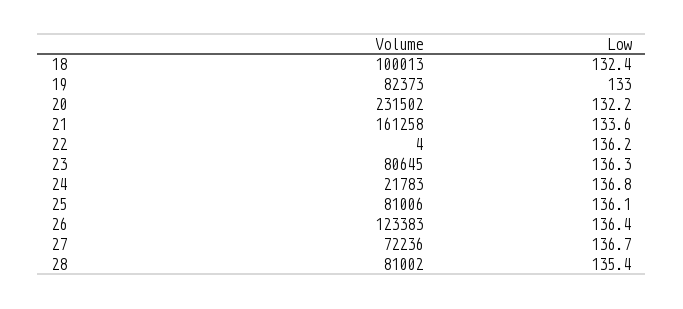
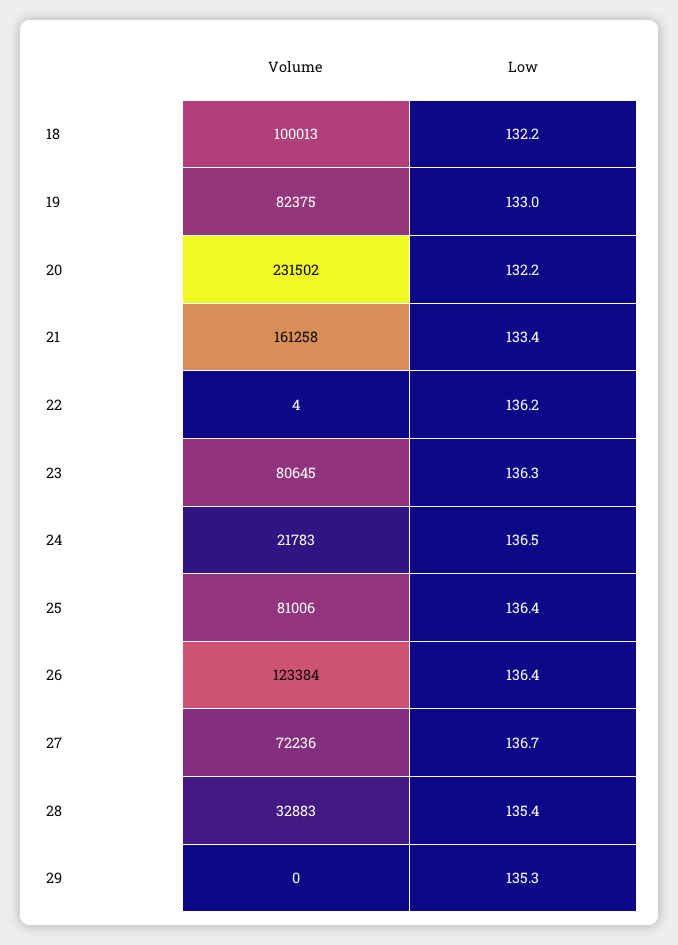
Low, 18: 132.4 -> 132.2
Volume, 19: 82373 -> 82375
Low, 21: 133.6 -> 133.4
Low, 24: 136.8 -> 136.5
Low, 25: 136.1 -> 136.4
Volume, 26: 123383 -> 123384
Volume, 28: 81002 -> 32883
Volume, 29: none -> 0
Low, 29: none -> 135.3

